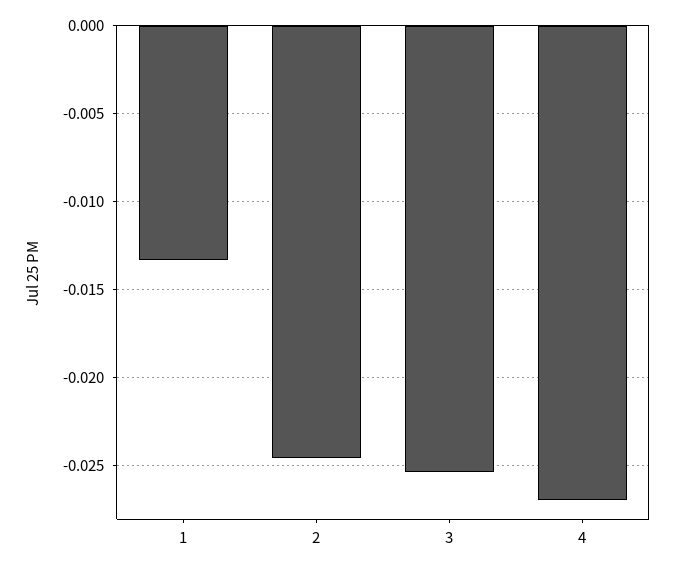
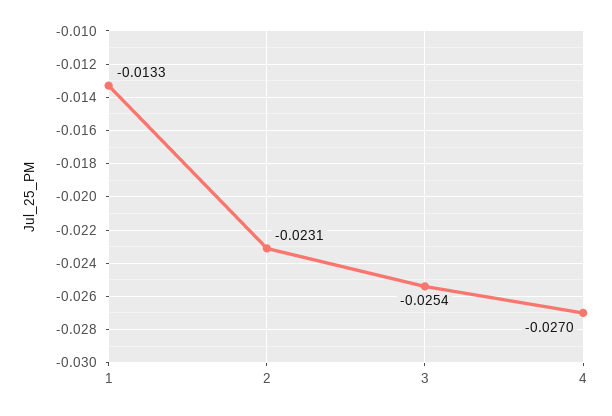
2: -0.0245 -> -0.0231

